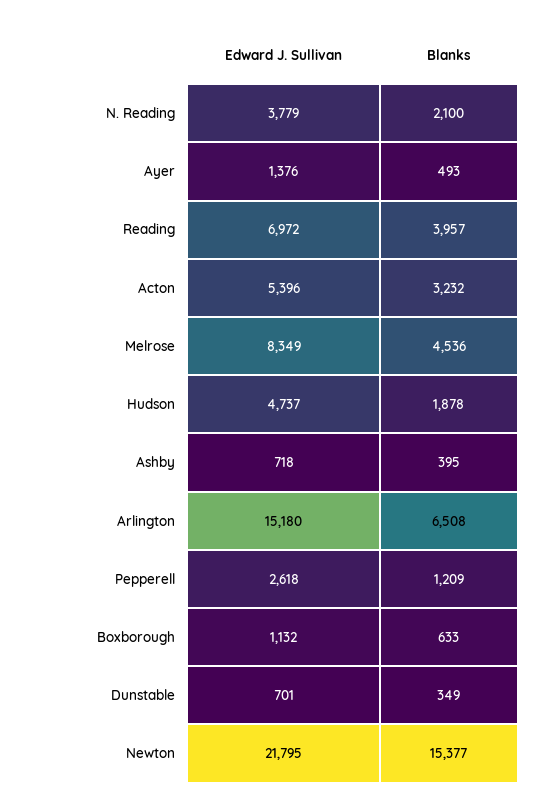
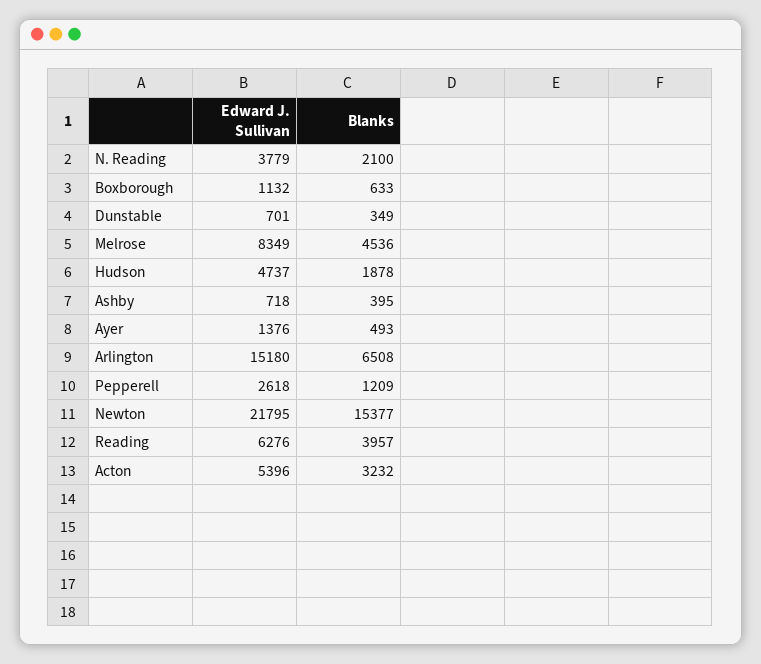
Edward J. Sullivan, Reading: 6972 -> 6276

